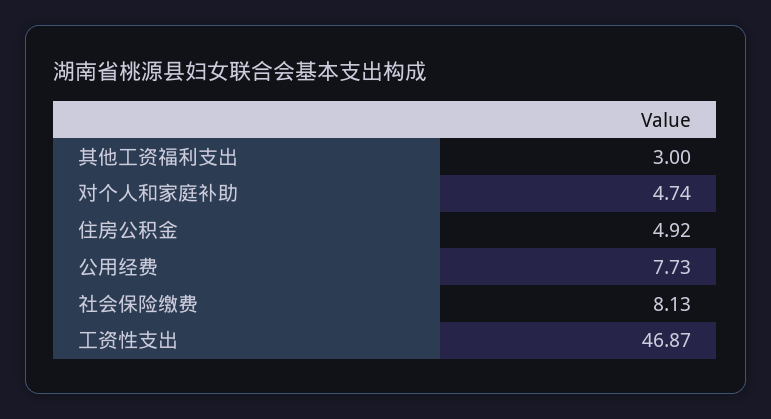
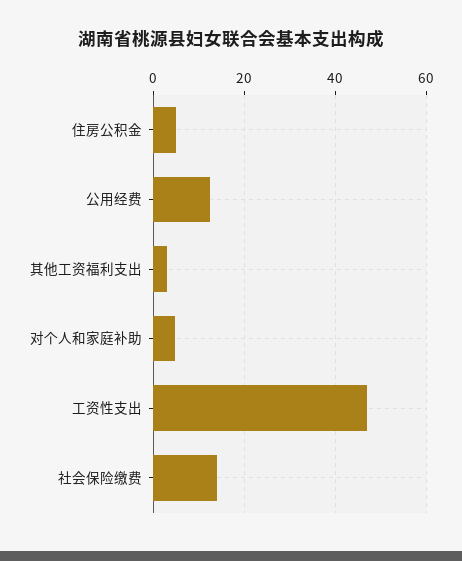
公用经费: 7.73 -> 12
社会保险缴费: 8.13 -> 14

